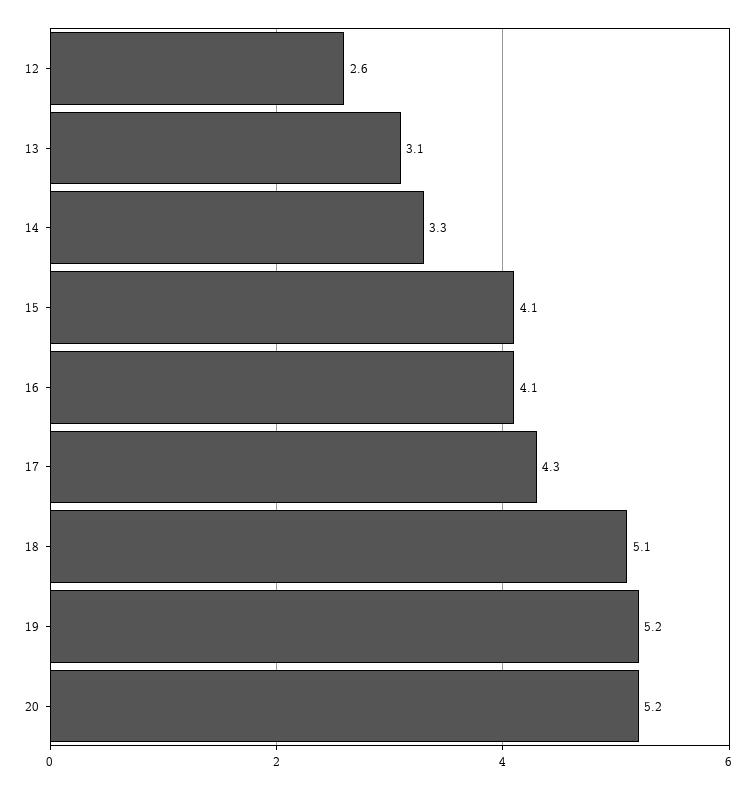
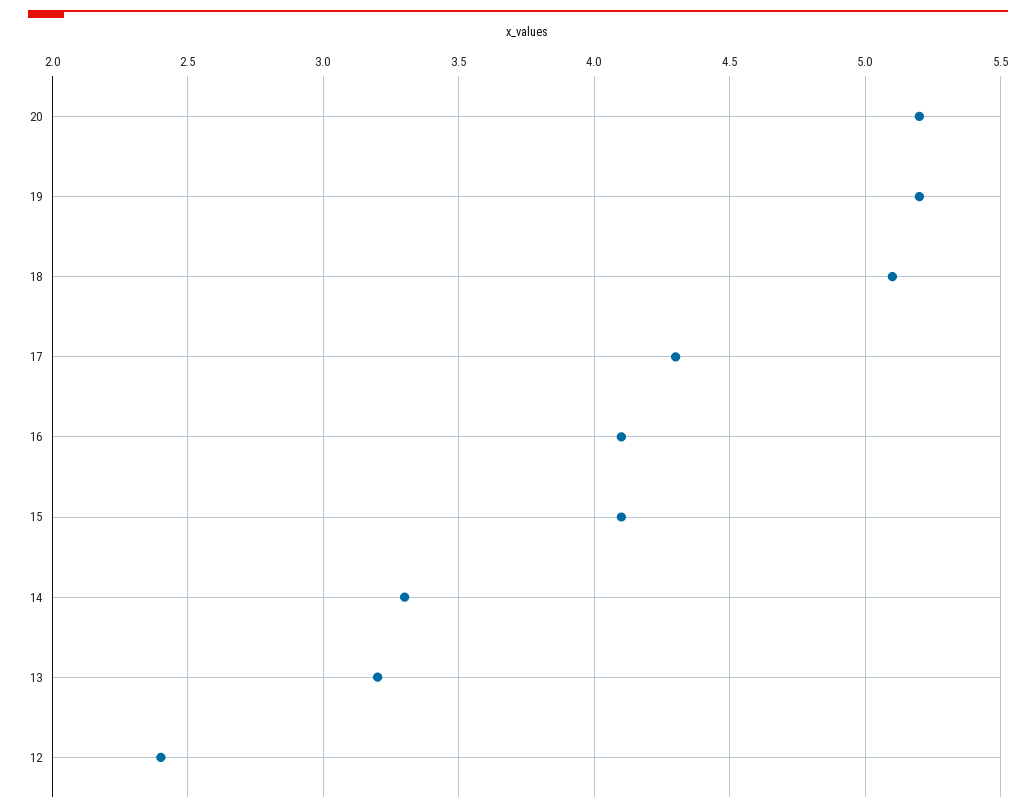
12: 2.6 -> 2.4
13: 3.1 -> 3.2

